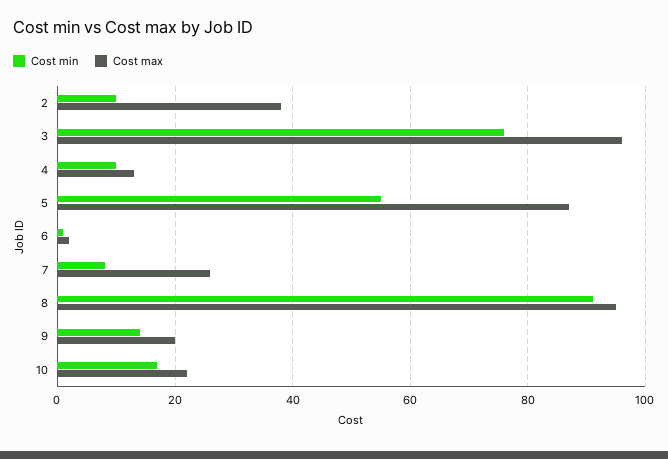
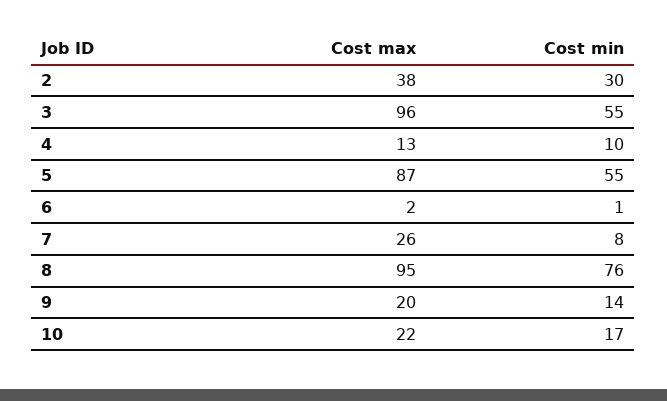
Cost min, 2: 10 -> 30
Cost min, 3: 75 -> 55
Cost min, 8: 90 -> 76

